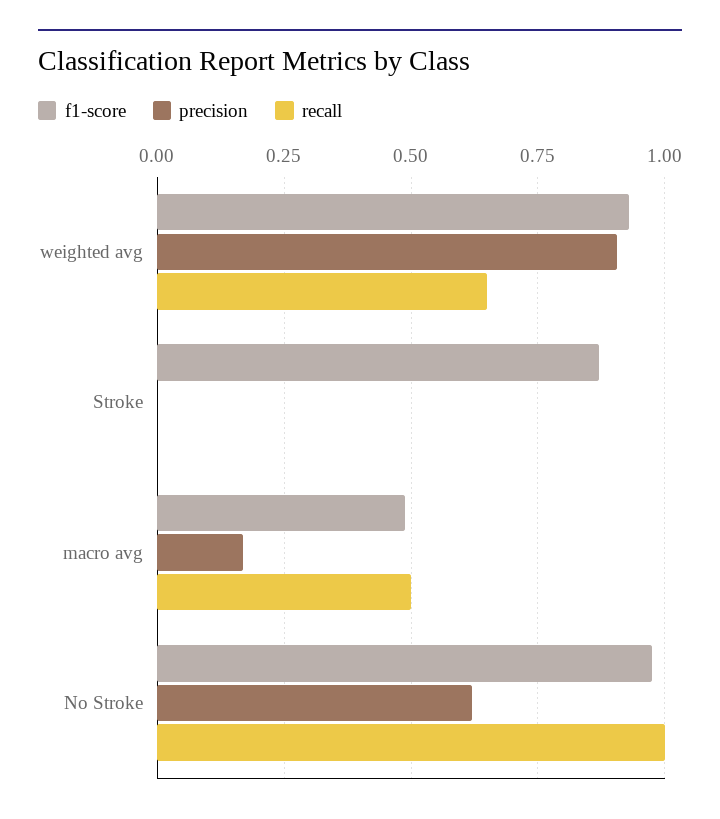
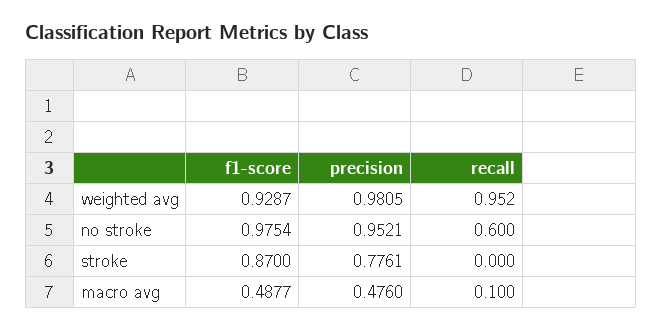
precision, weighted avg: 0.9 -> 0.9805
recall, weighted avg: 0.65 -> 0.952
precision, Stroke: 0 -> 0.7761
precision, macro avg: 0.175 -> 0.476
recall, macro avg: 0.5 -> 0.1
precision, No Stroke: 0.625 -> 0.9521
recall, No Stroke: 1 -> 0.6

